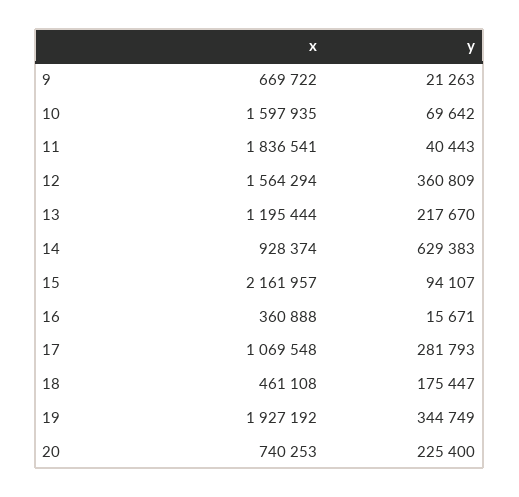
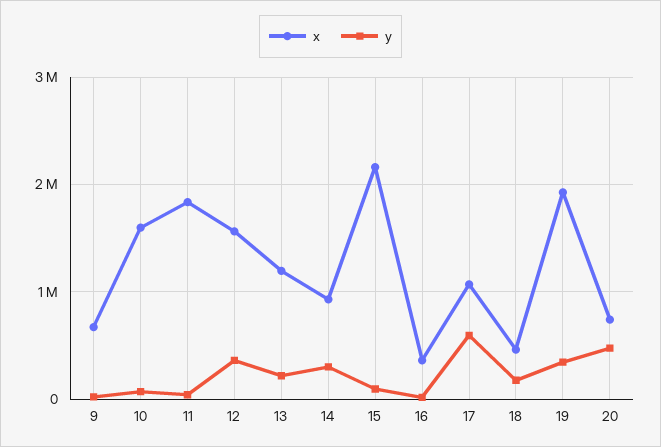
y, 14: 629383 -> 300000
y, 17: 281793 -> 600000
y, 20: 225400 -> 500000

